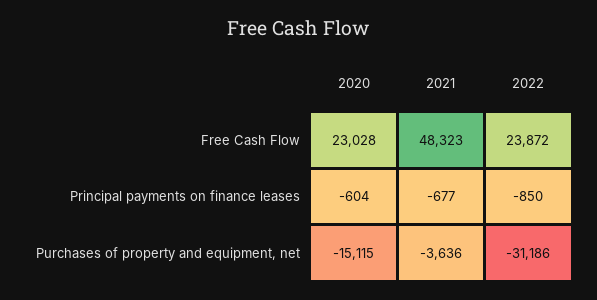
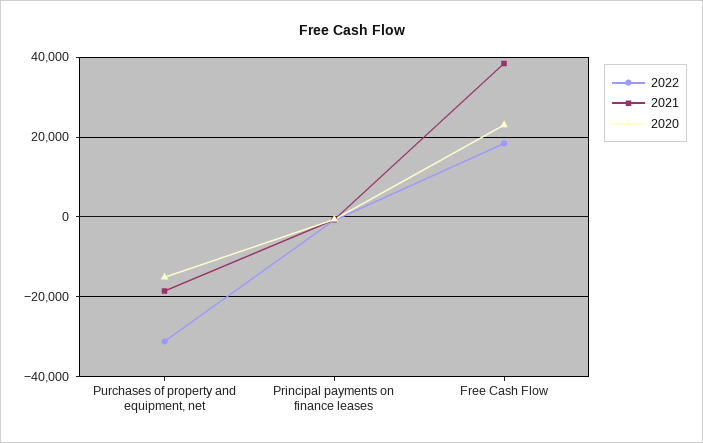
2021, Free Cash Flow: 48323 -> 38000
2022, Free Cash Flow: 23872 -> 18000
2021, Purchases of property and equipment, net: -3636 -> -18000

